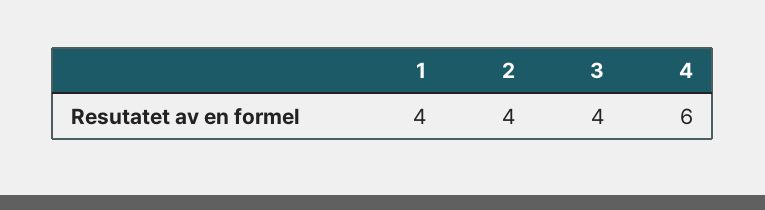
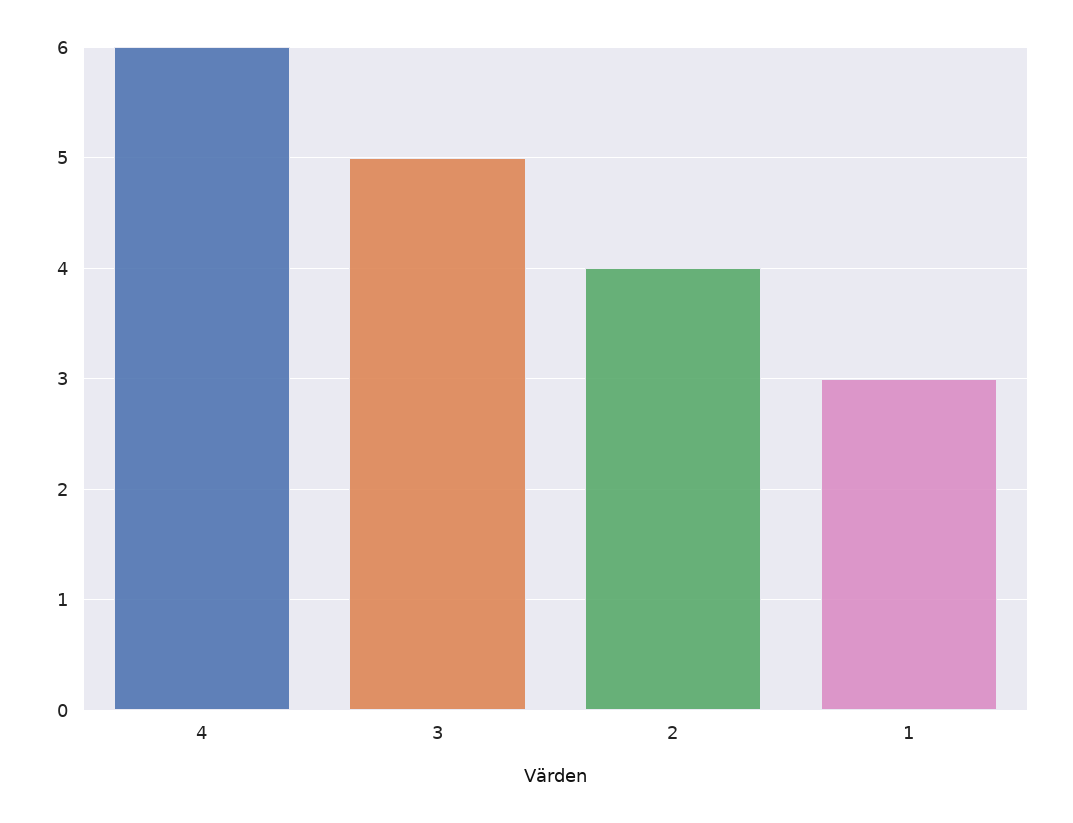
1: 4 -> 3
3: 4 -> 5

